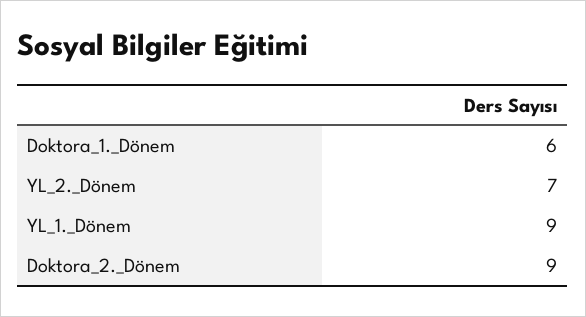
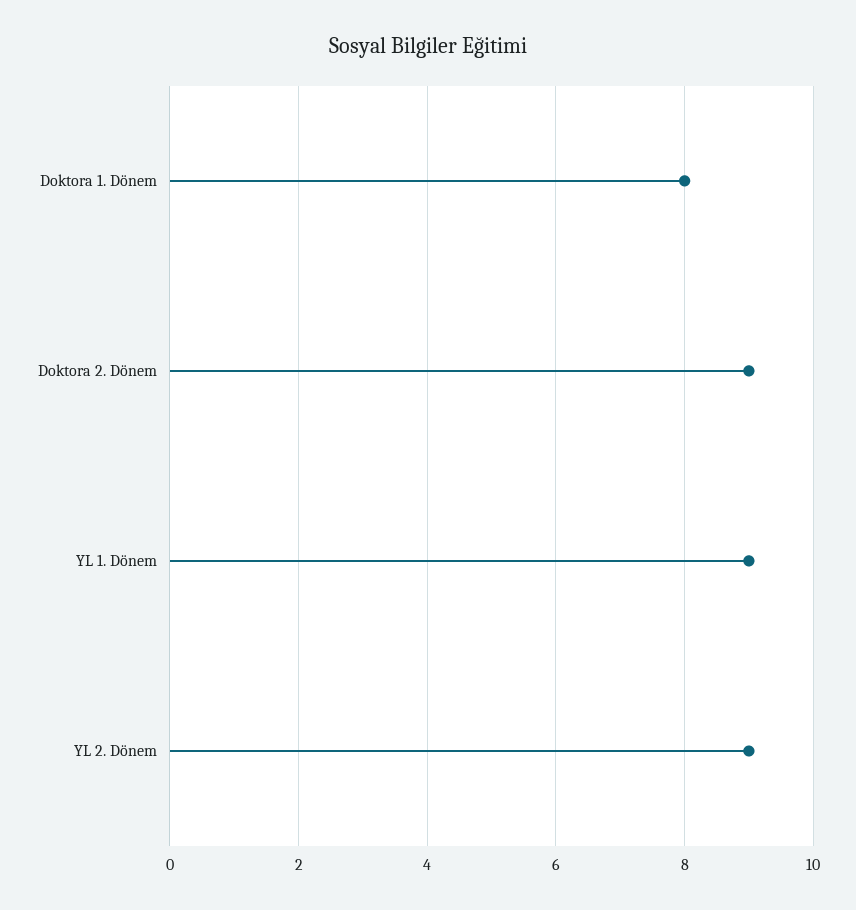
Doktora_1._Dönem: 6 -> 8
YL_2._Dönem: 7 -> 9

